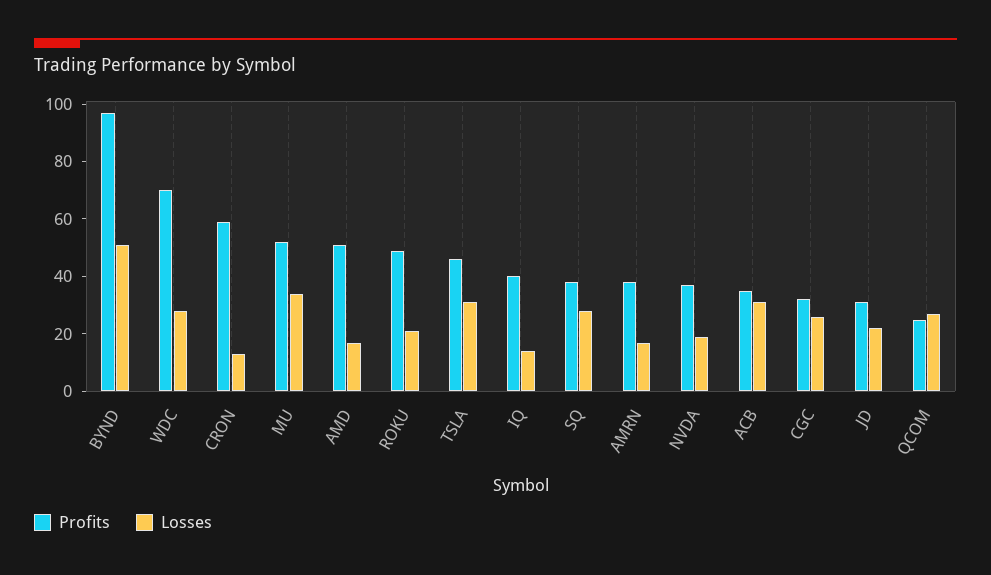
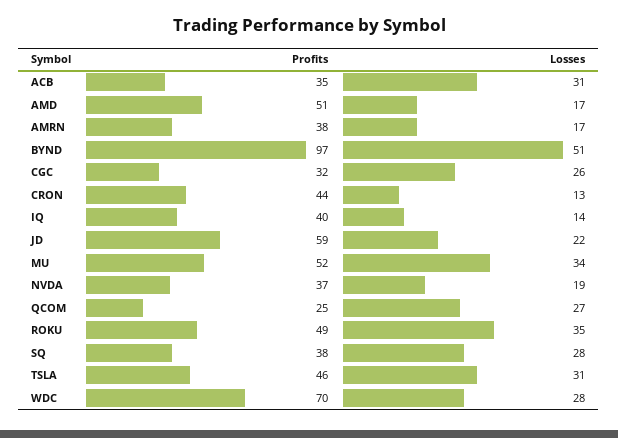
Profits, CRON: 60 -> 44
Losses, ROKU: 20 -> 35
Profits, JD: 30 -> 59

